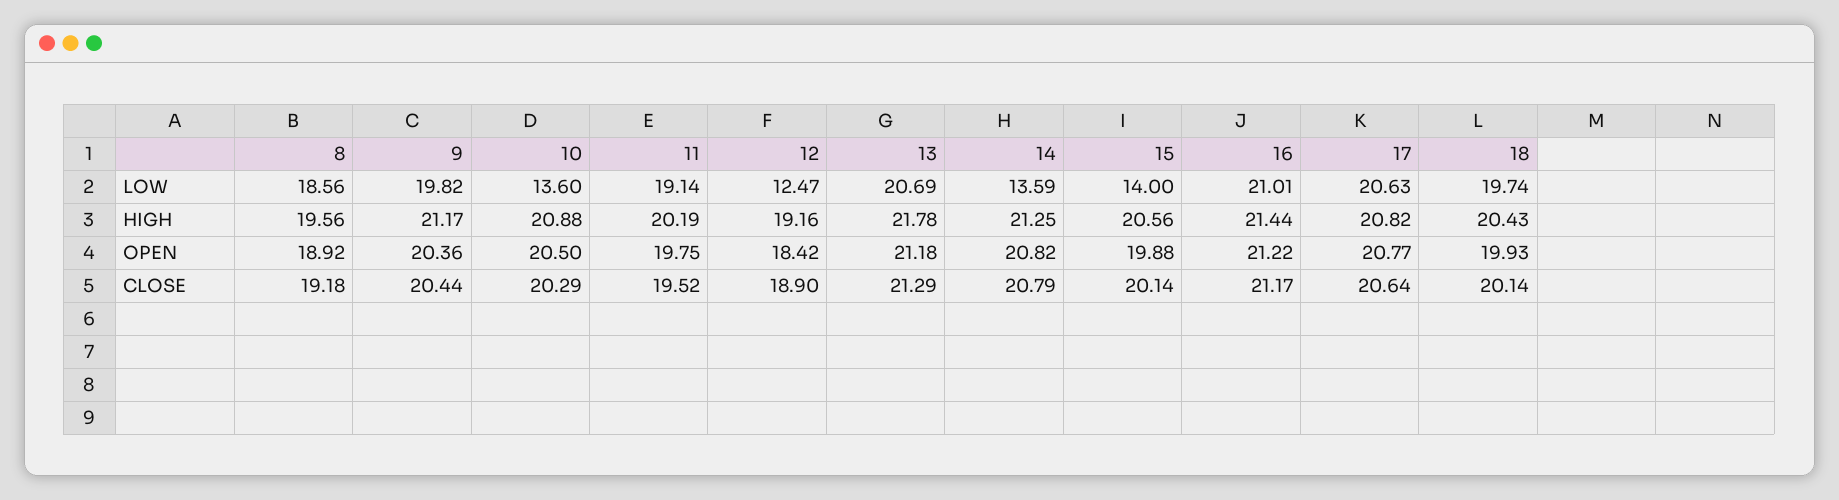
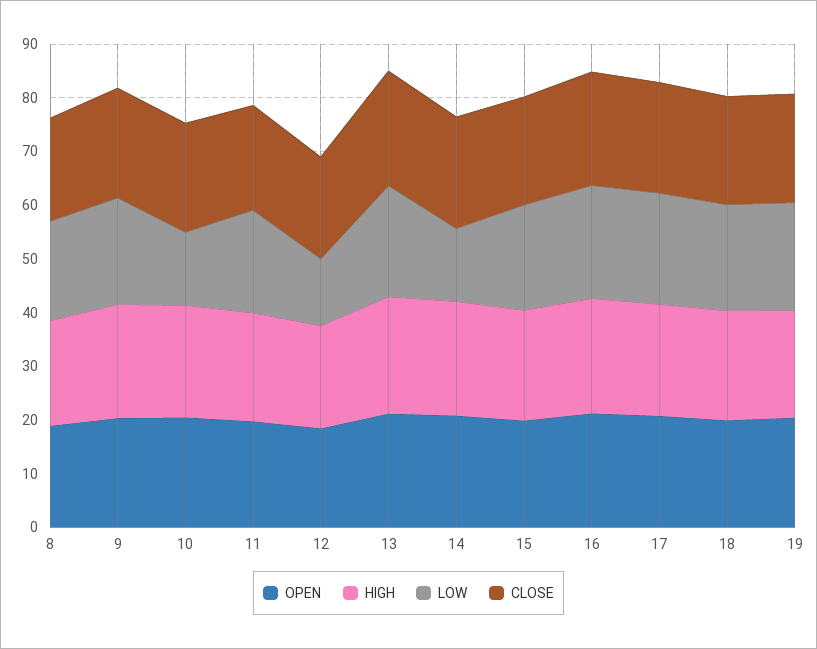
LOW, 15: 14 -> 20
OPEN, 19: none -> 20
HIGH, 19: none -> 20
LOW, 19: none -> 20
CLOSE, 19: none -> 20

